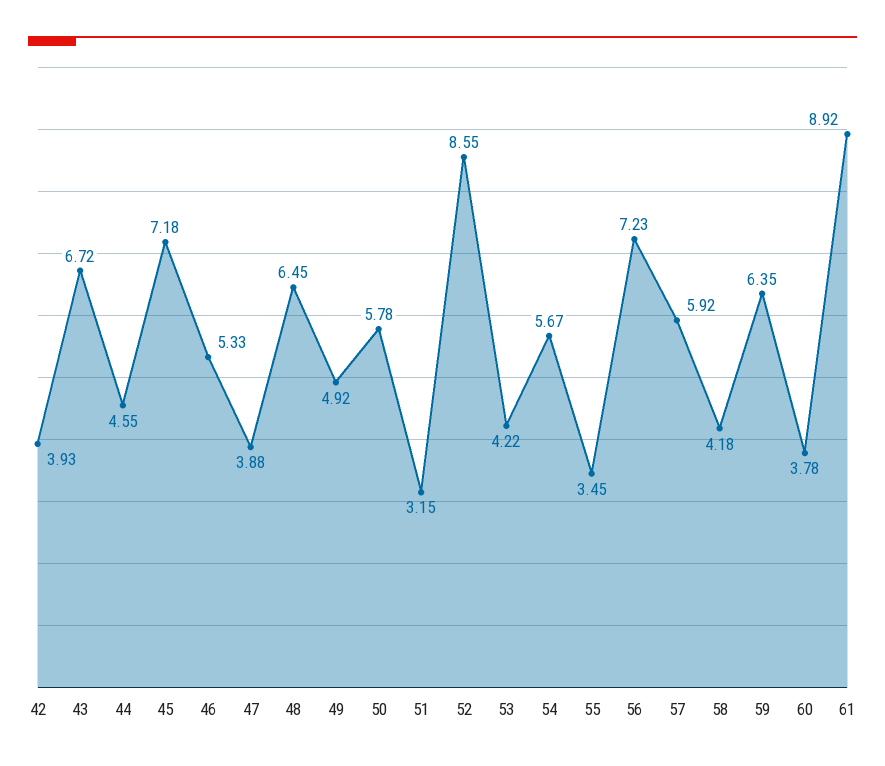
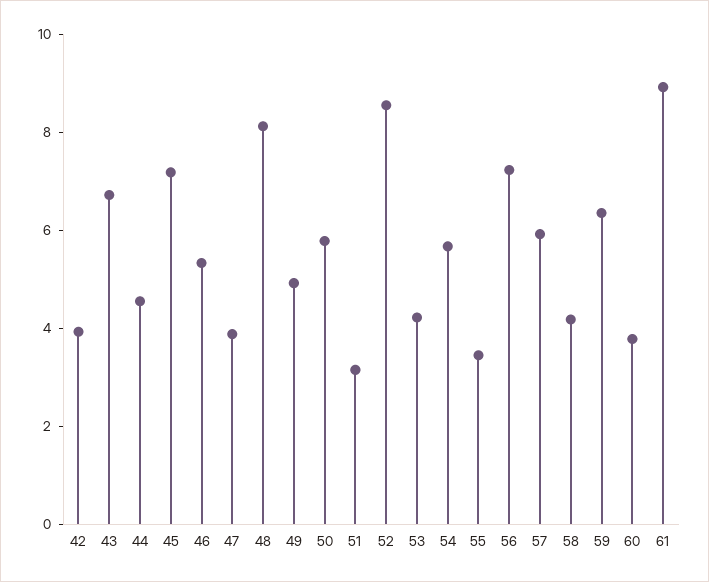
48: 6.45 -> 8

